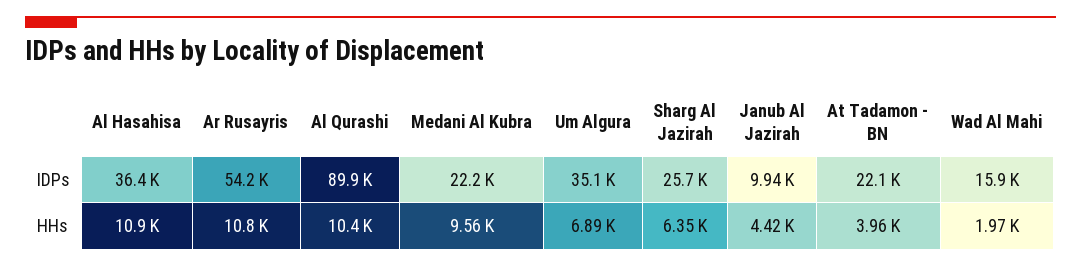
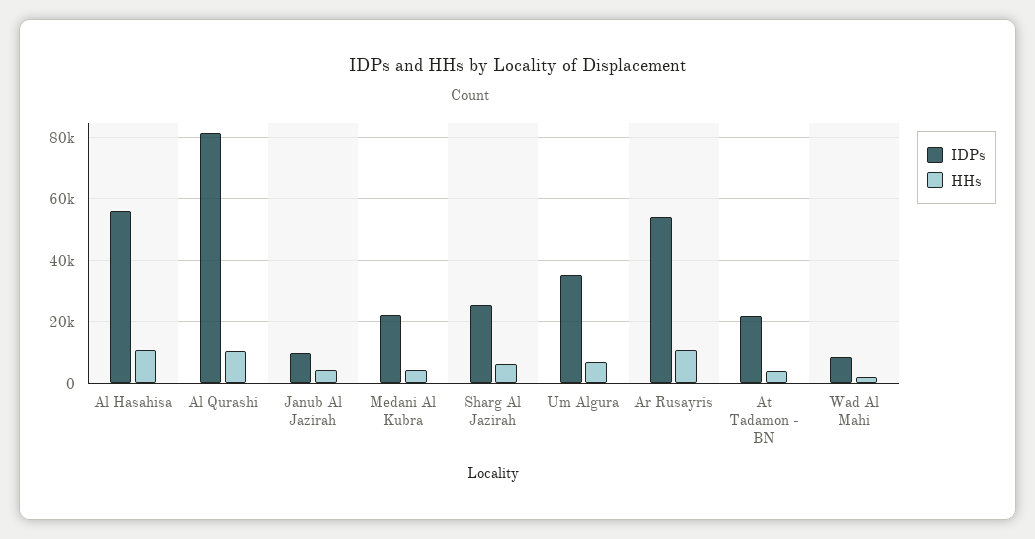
IDPs, Al Hasahisa: 36400 -> 56000
IDPs, Al Qurashi: 89900 -> 82000
IDPs, Wad Al Mahi: 15900 -> 8000
HHs, Medani Al Kubra: 9560 -> 4000

